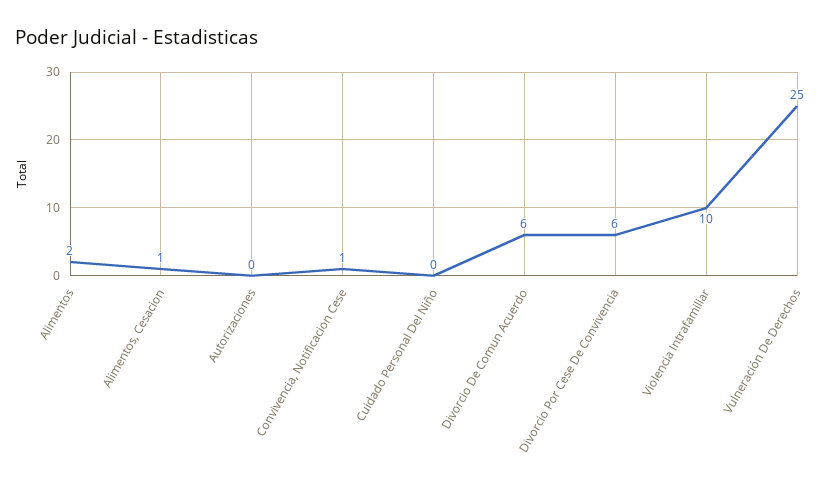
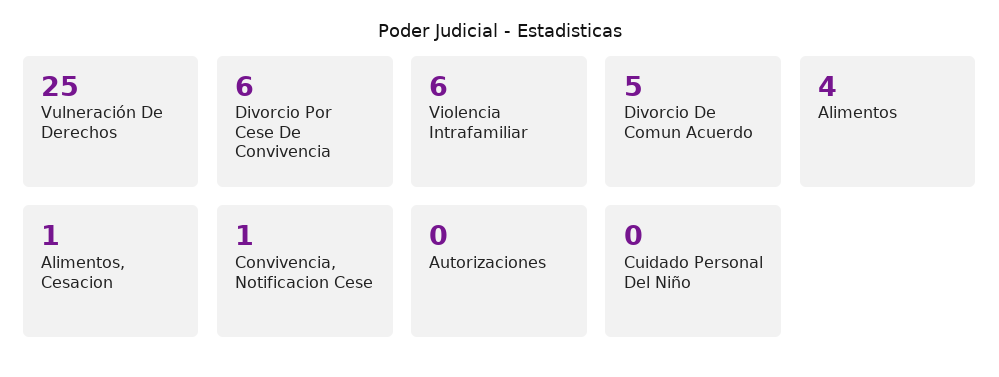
Alimentos: 2 -> 4
Divorcio De Comun Acuerdo: 6 -> 5
Violencia Intrafamiliar: 10 -> 6

